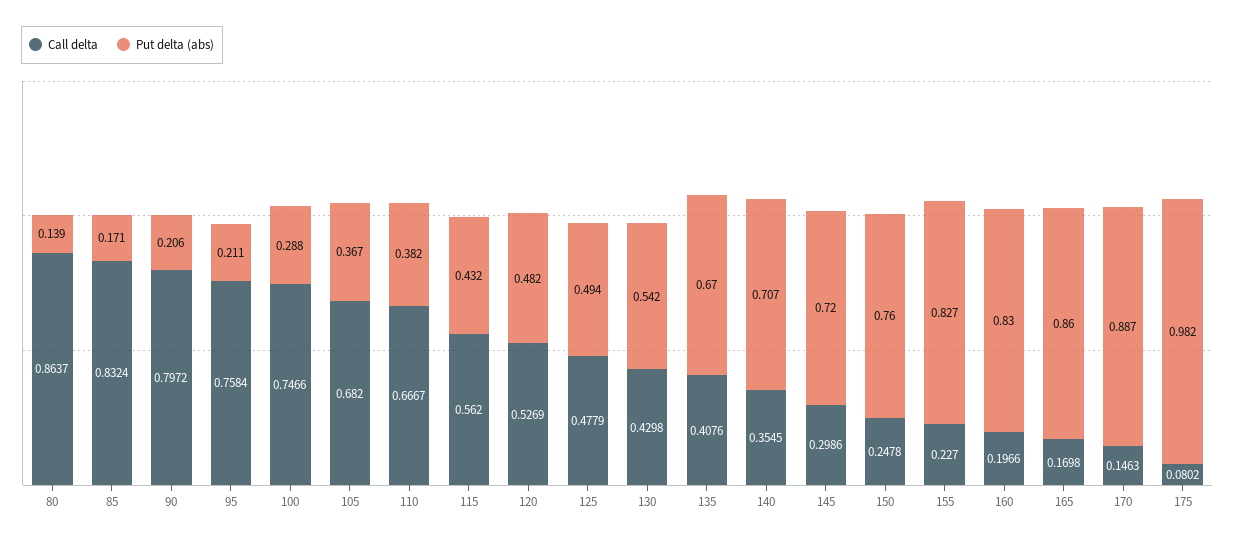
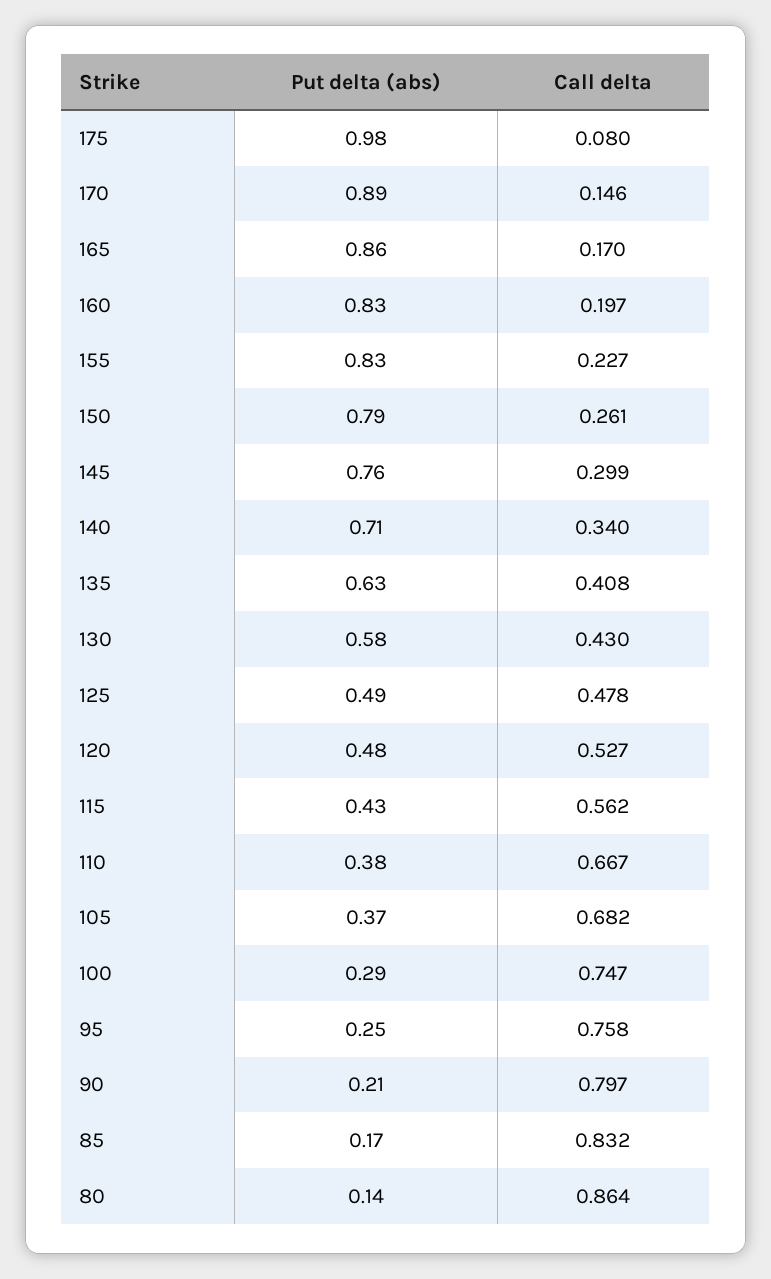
Put delta (abs), 95: 0.211 -> 0.25
Put delta (abs), 130: 0.542 -> 0.58
Put delta (abs), 135: 0.67 -> 0.63
Call delta, 140: 0.3545 -> 0.34
Put delta (abs), 145: 0.72 -> 0.76
Call delta, 150: 0.2478 -> 0.261
Put delta (abs), 150: 0.76 -> 0.79

